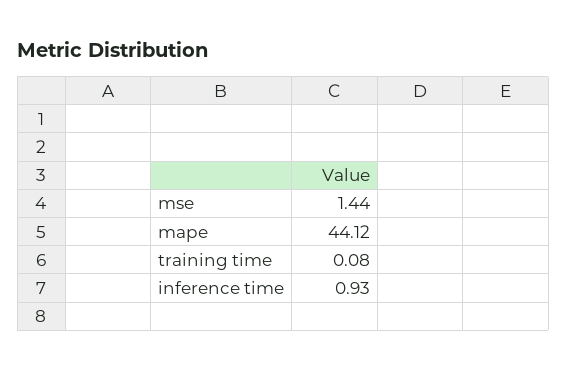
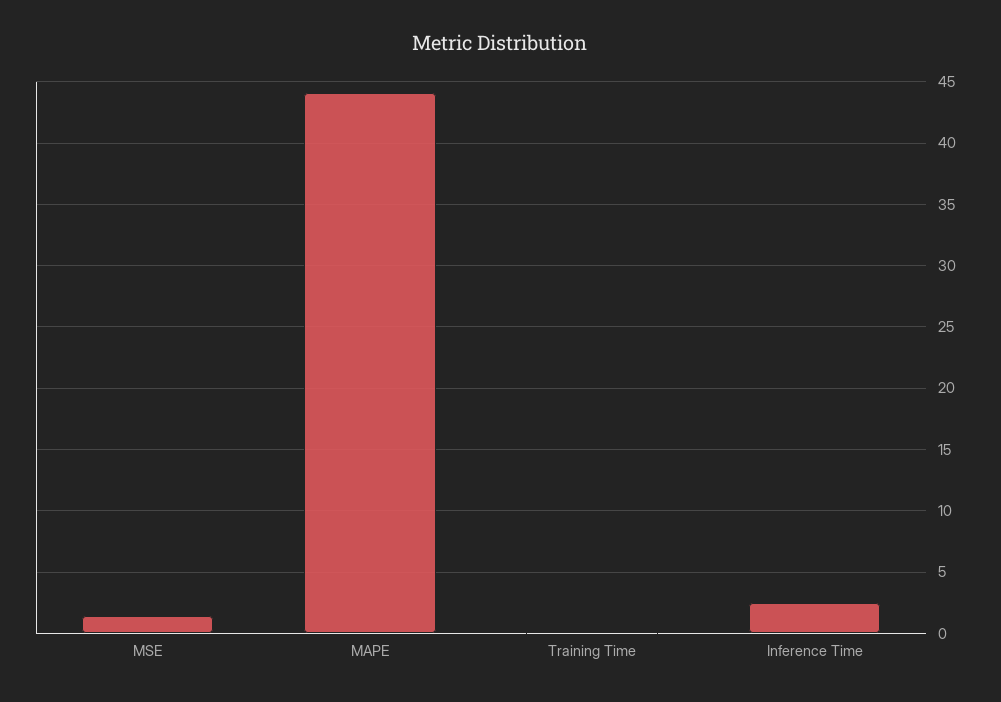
inference time: 0.93 -> 2.5

